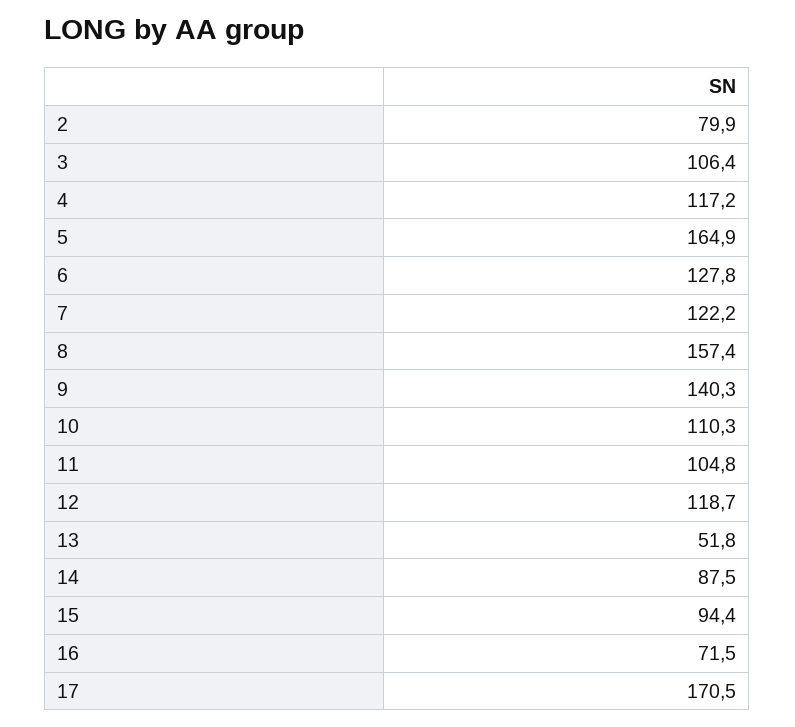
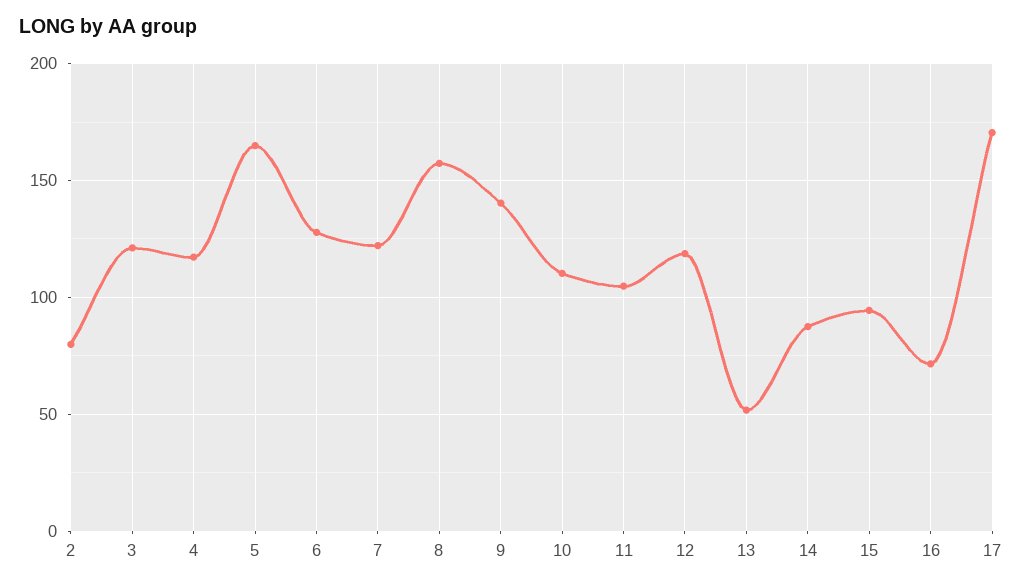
3: 106.4 -> 120

